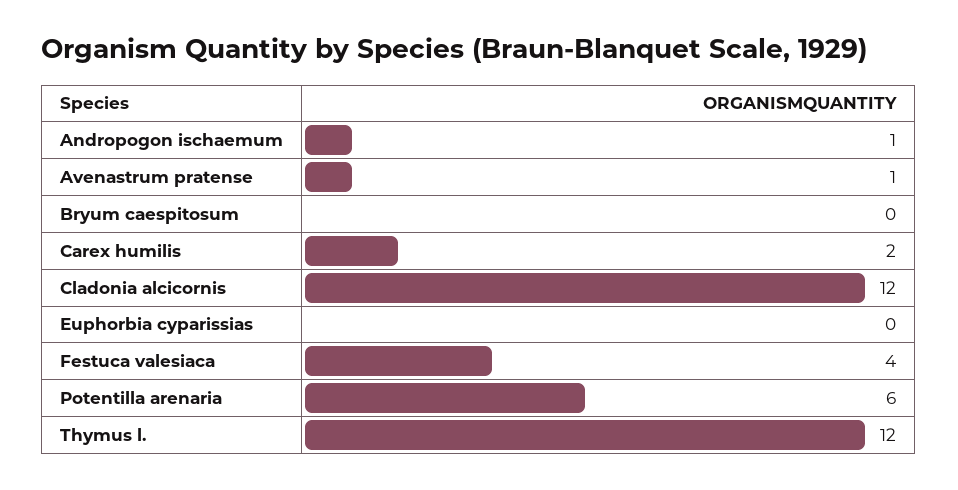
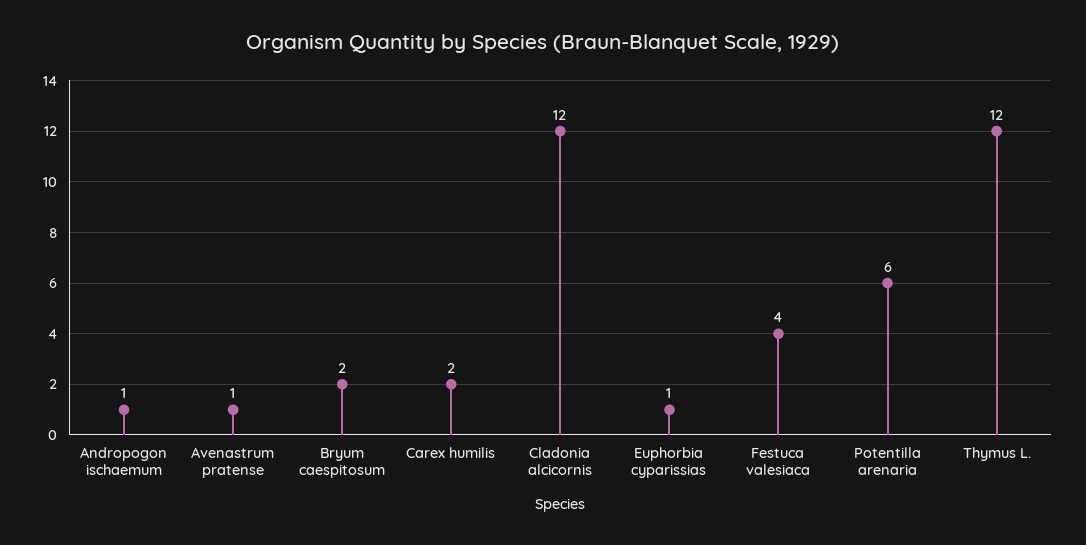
Bryum caespitosum: 0 -> 2
Euphorbia cyparissias: 0 -> 1

